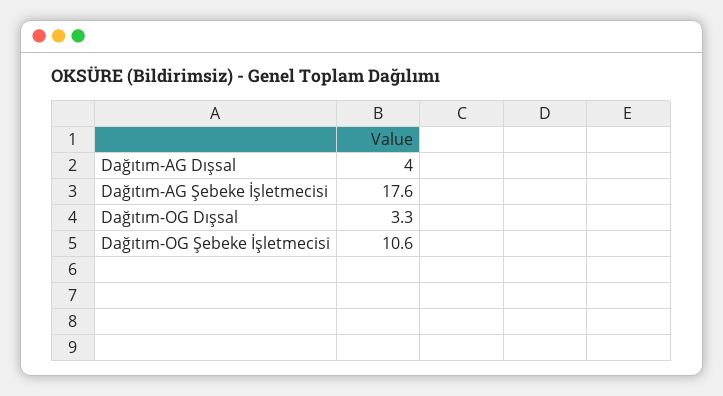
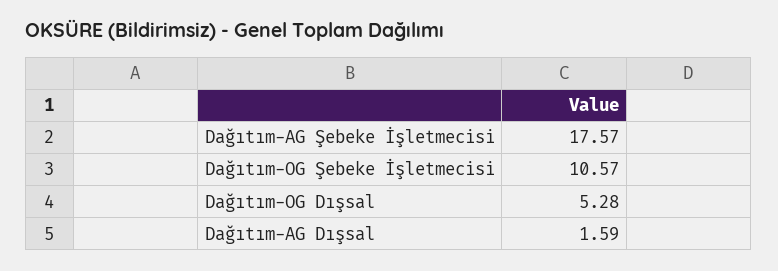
Dağıtım-AG Dışsal: 4 -> 1.59
Dağıtım-OG Dışsal: 3.3 -> 5.28

